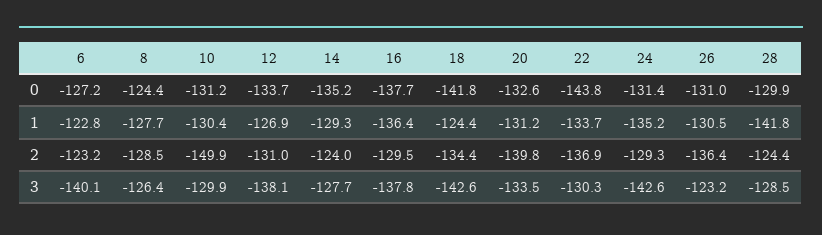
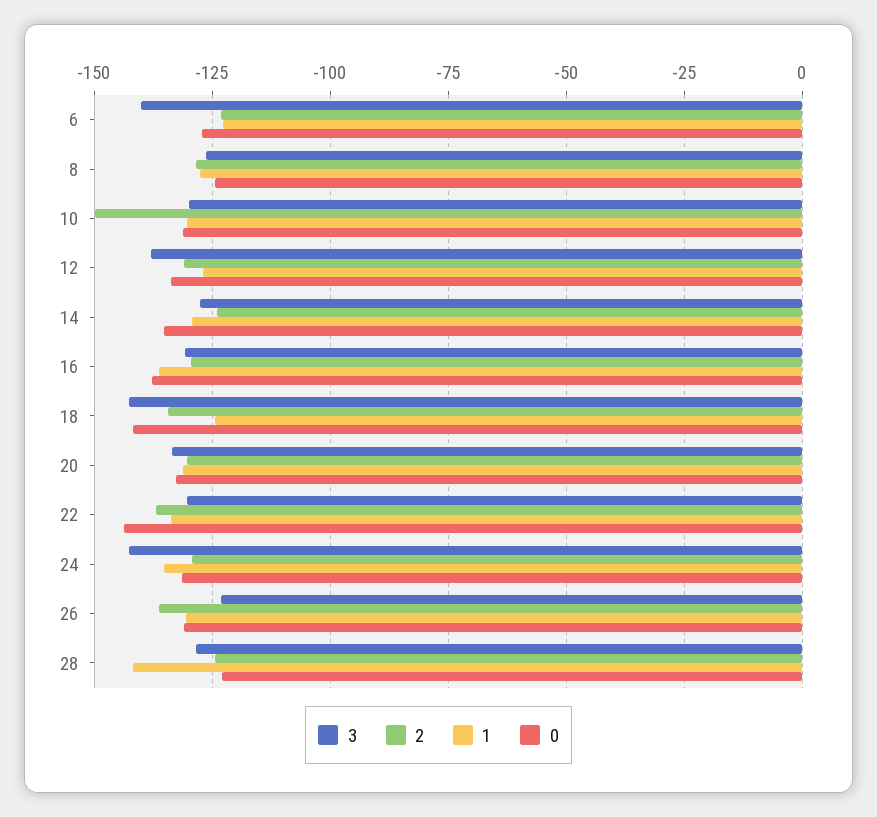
0, 28: -129.9 -> -122.5
2, 20: -139.8 -> -130
3, 16: -137.8 -> -130

